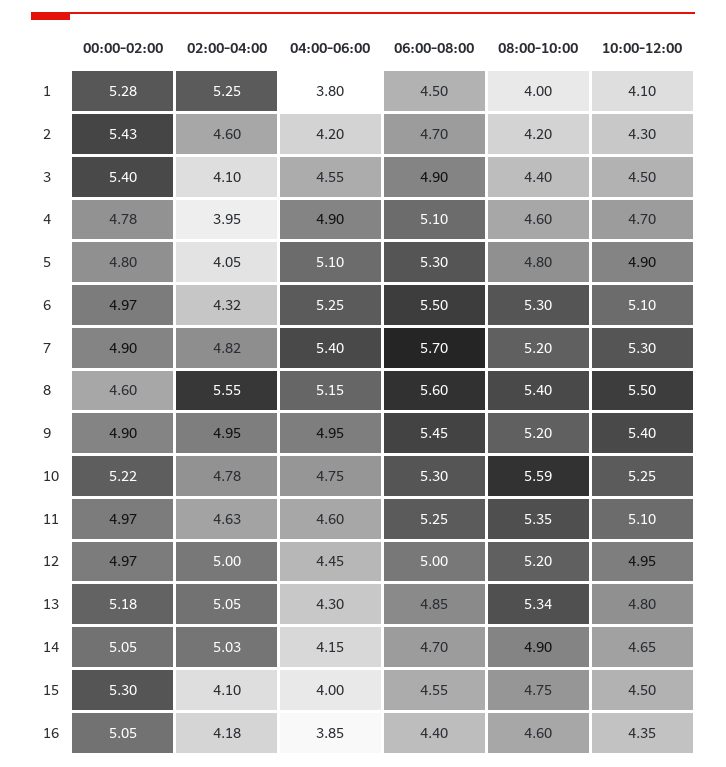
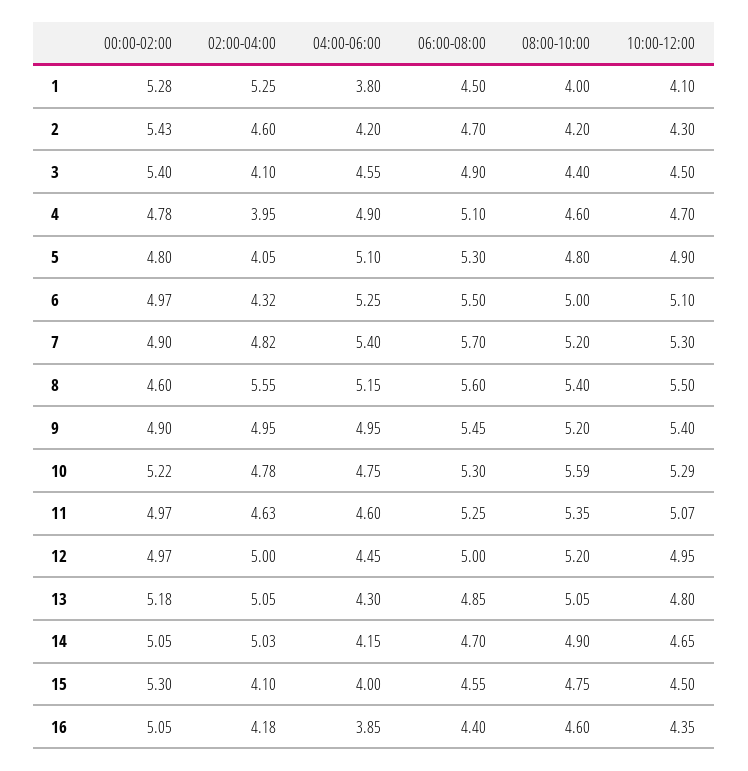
08:00-10:00, 6: 5.3 -> 5
10:00-12:00, 10: 5.25 -> 5.29
10:00-12:00, 11: 5.1 -> 5.07
08:00-10:00, 13: 5.34 -> 5.05

